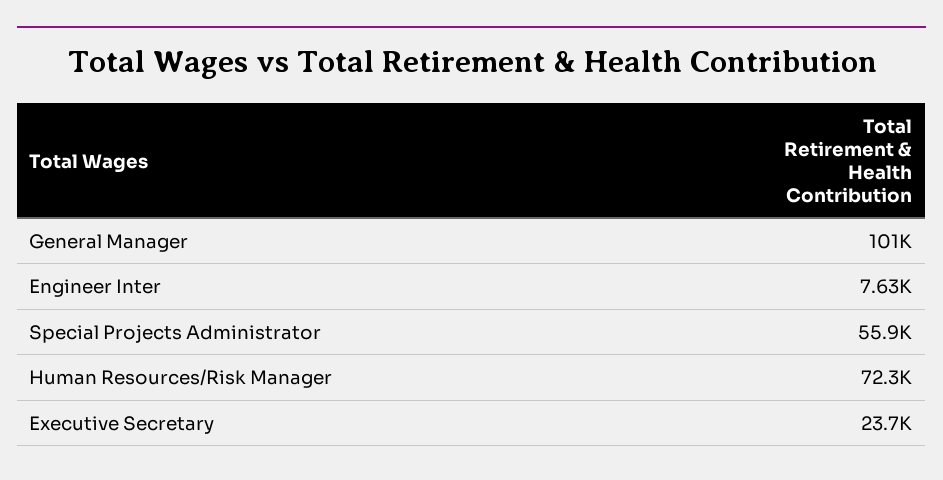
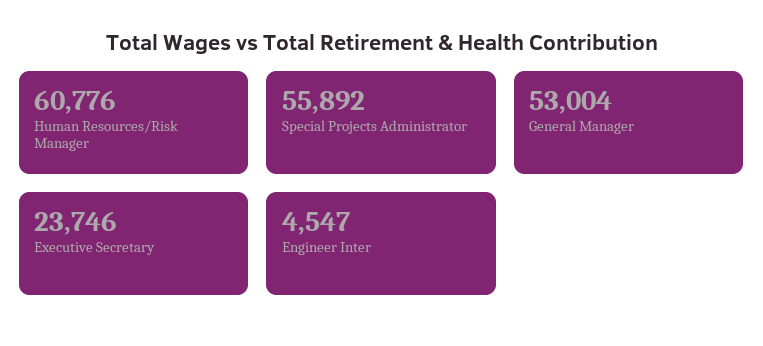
General Manager: 101000 -> 53004
Engineer Inter: 7630 -> 4547
Human Resources/Risk Manager: 72300 -> 60776

